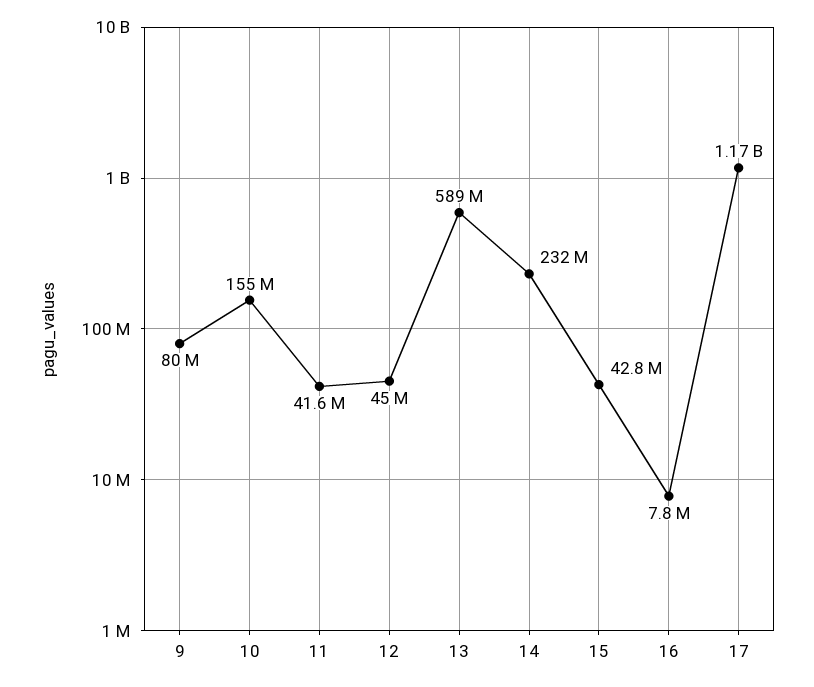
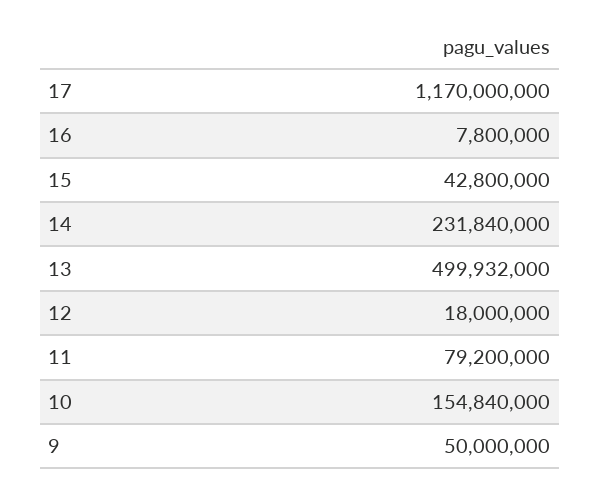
9: 80000000 -> 50000000
11: 41600000 -> 79200000
12: 45000000 -> 18000000
13: 589000000 -> 499932000

